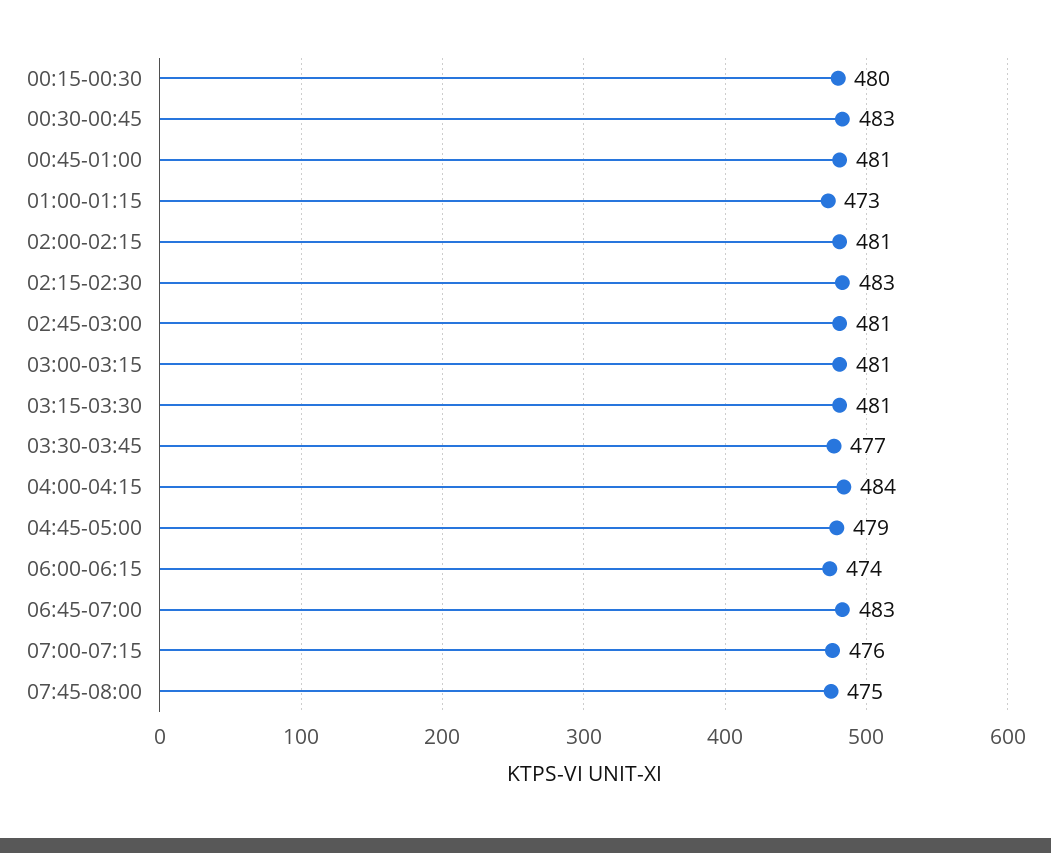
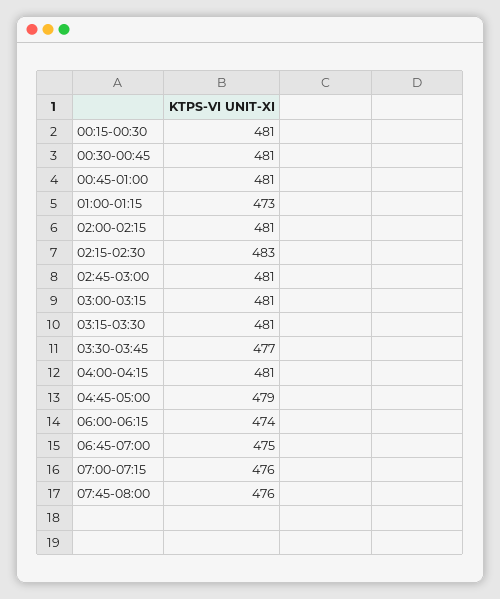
00:15-00:30: 480 -> 481
00:30-00:45: 483 -> 481
04:00-04:15: 484 -> 481
06:45-07:00: 483 -> 475
07:45-08:00: 475 -> 476

